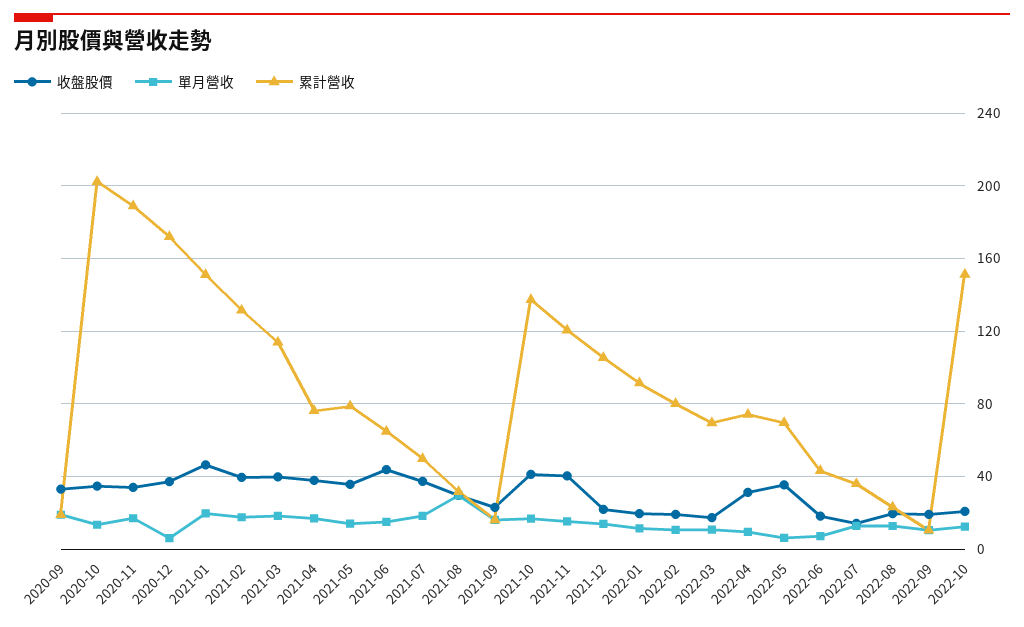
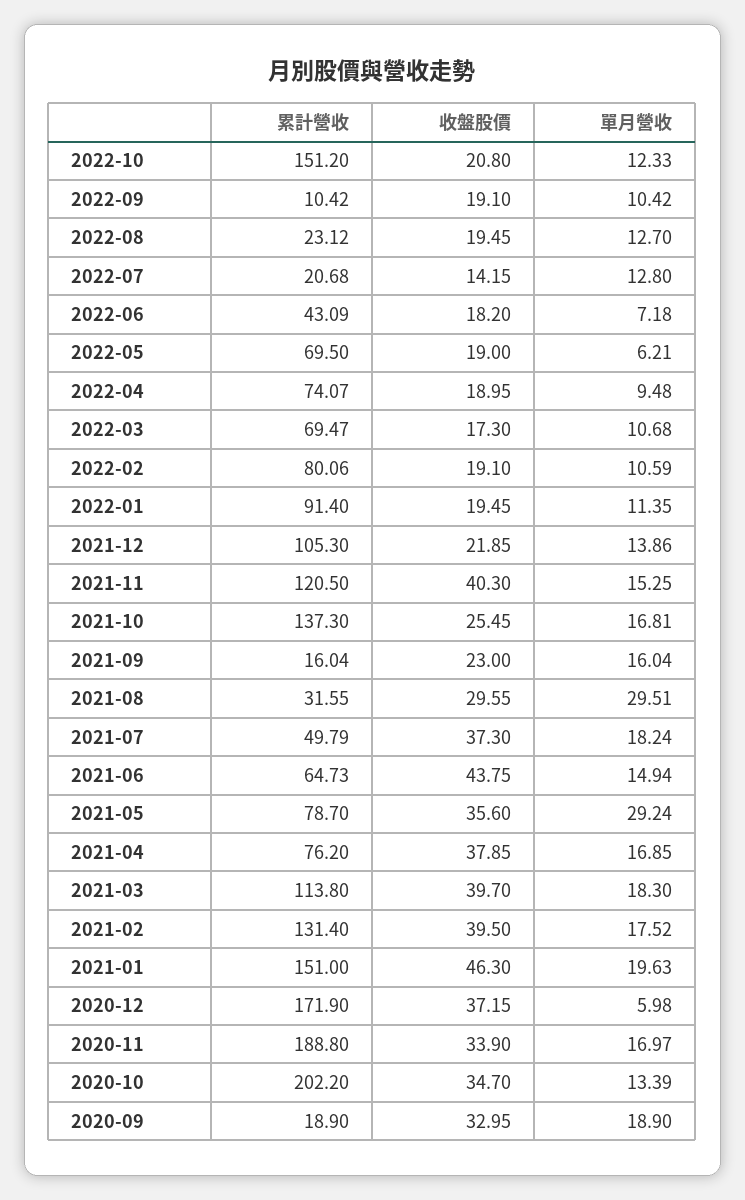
單月營收, 2021-05: 15 -> 29.24
收盤股價, 2021-10: 40 -> 25.45
收盤股價, 2022-04: 30 -> 18.95
收盤股價, 2022-05: 35 -> 19
累計營收, 2022-07: 35 -> 20.68

